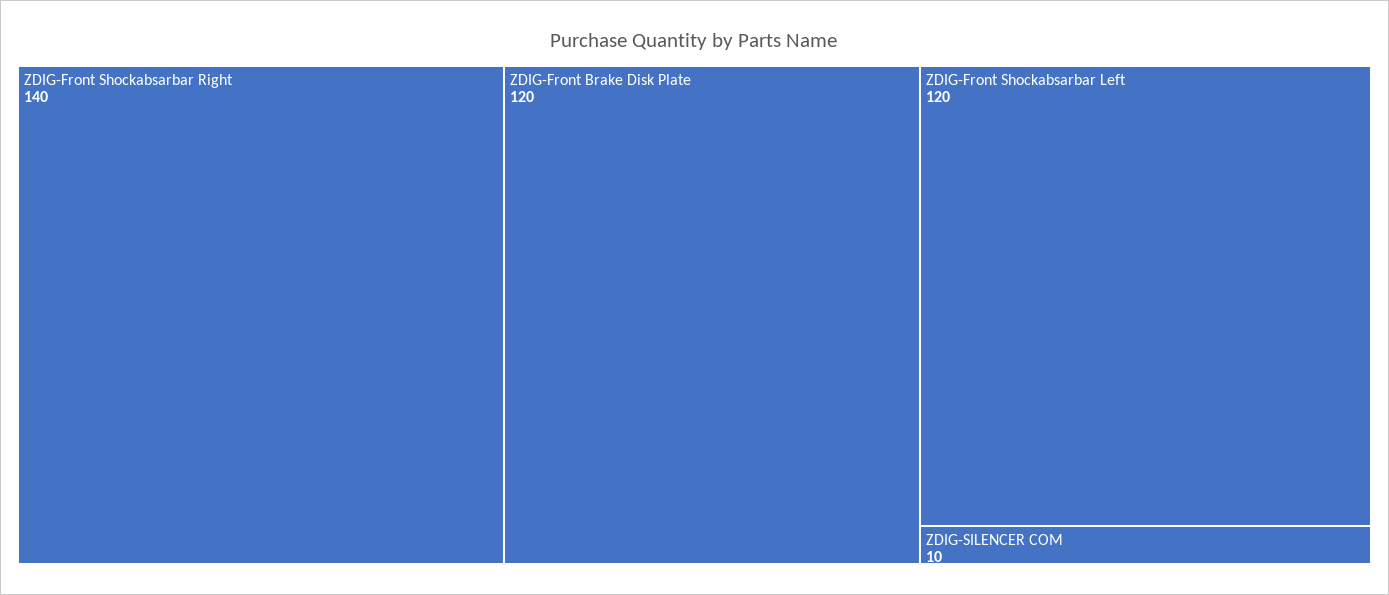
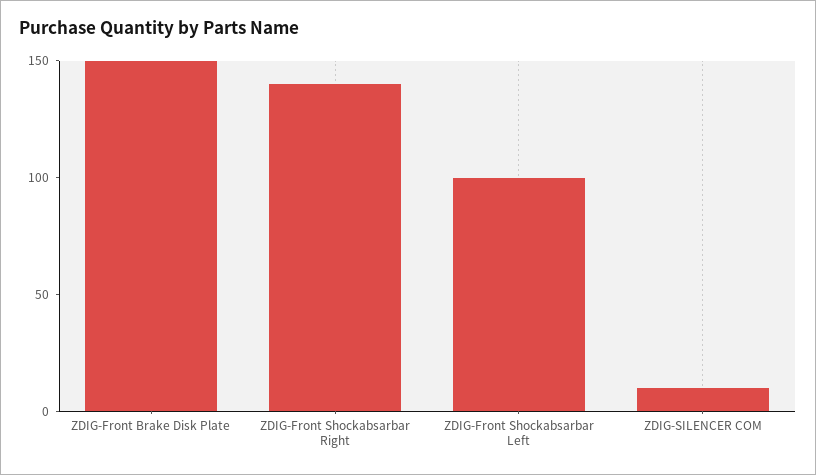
ZDIG-Front Brake Disk Plate: 120 -> 150
ZDIG-Front Shockabsarbar Left: 120 -> 100

